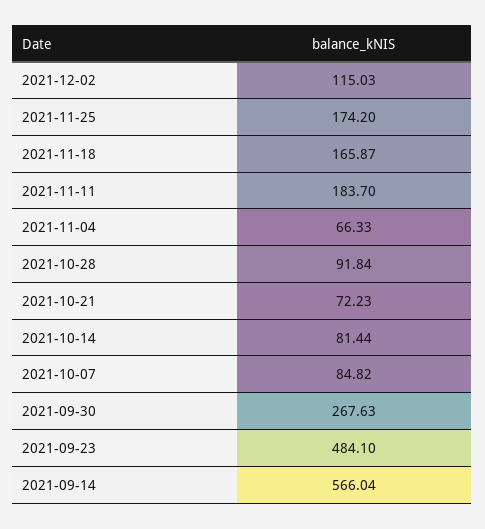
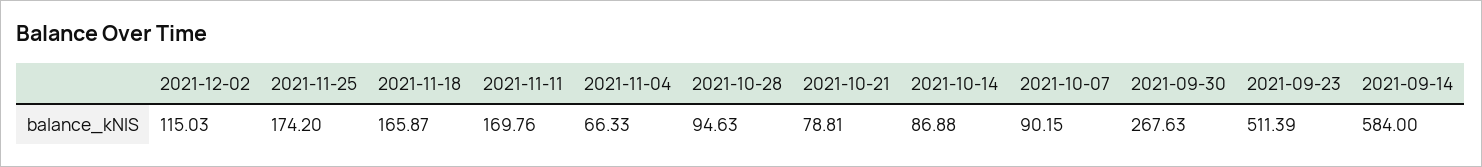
2021-11-11: 183.7 -> 169.76
2021-10-28: 91.84 -> 94.63
2021-10-21: 72.23 -> 78.81
2021-10-14: 81.44 -> 86.88
2021-10-07: 84.82 -> 90.15
2021-09-23: 484.1 -> 511.39
2021-09-14: 566.04 -> 584

